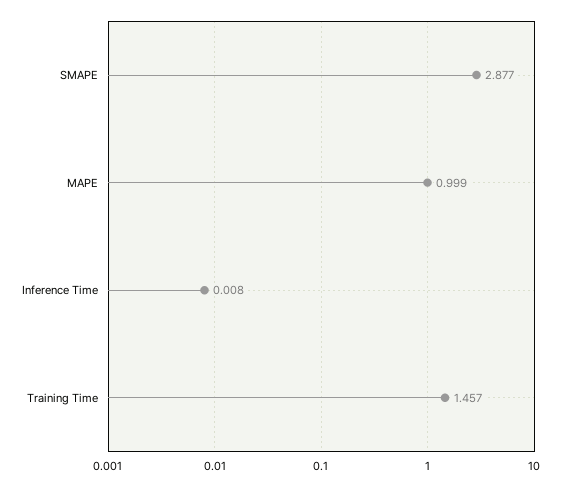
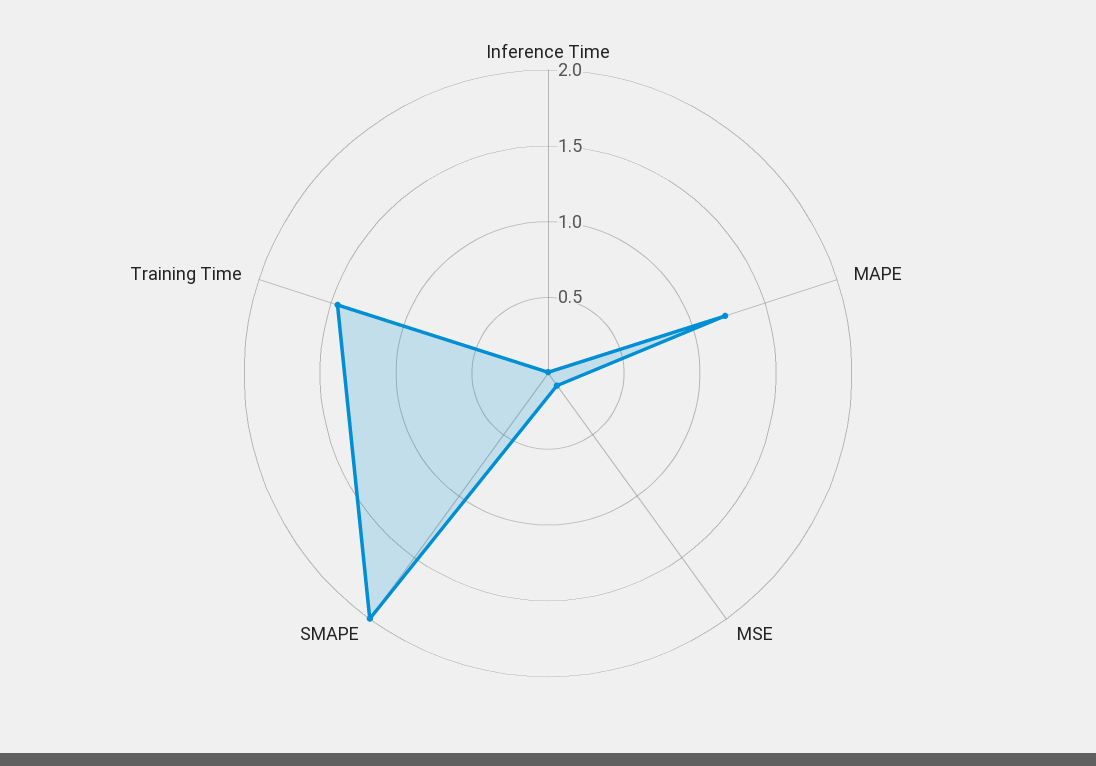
SMAPE: 2.877 -> 2
MAPE: 0.999 -> 1.2
MSE: none -> 0.1

